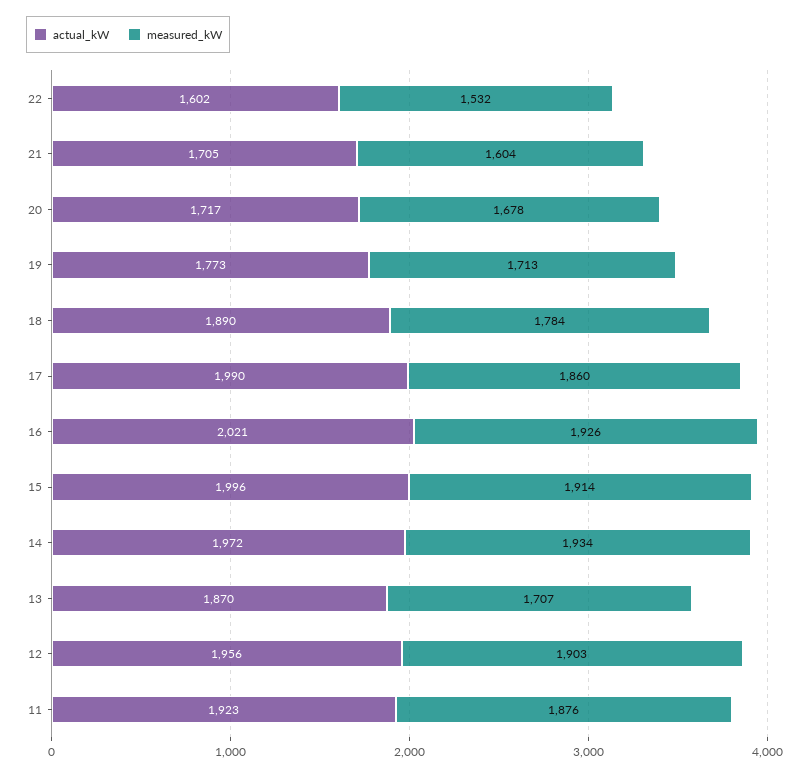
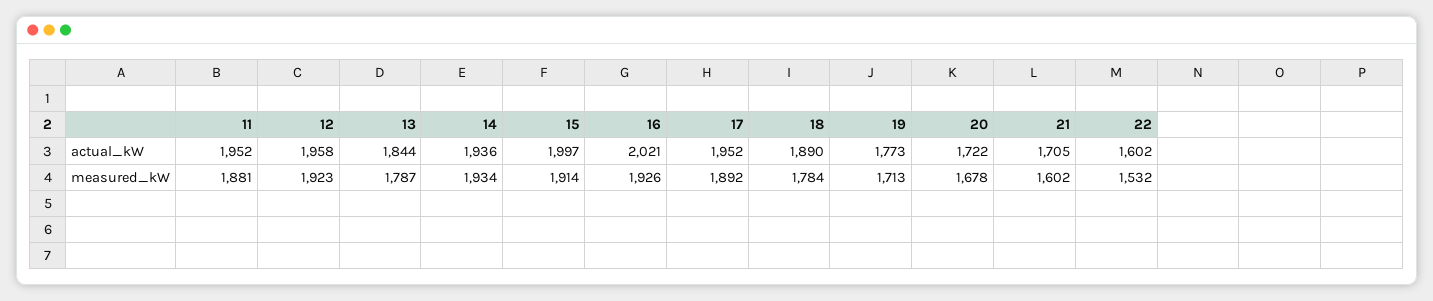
measured_kW, 21: 1604 -> 1602
actual_kW, 20: 1717 -> 1722
actual_kW, 17: 1990 -> 1952
measured_kW, 17: 1860 -> 1892
actual_kW, 15: 1996 -> 1997
actual_kW, 14: 1972 -> 1936
actual_kW, 13: 1870 -> 1844
measured_kW, 13: 1707 -> 1787
actual_kW, 12: 1956 -> 1958
measured_kW, 12: 1903 -> 1923
actual_kW, 11: 1923 -> 1952
measured_kW, 11: 1876 -> 1881

